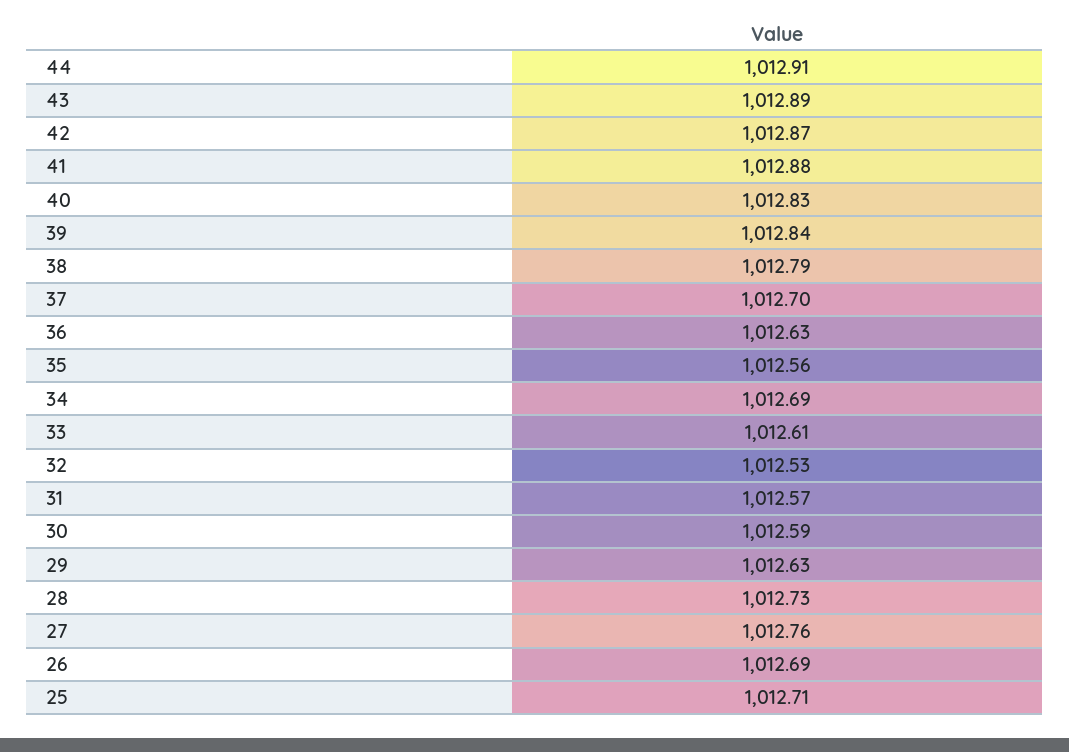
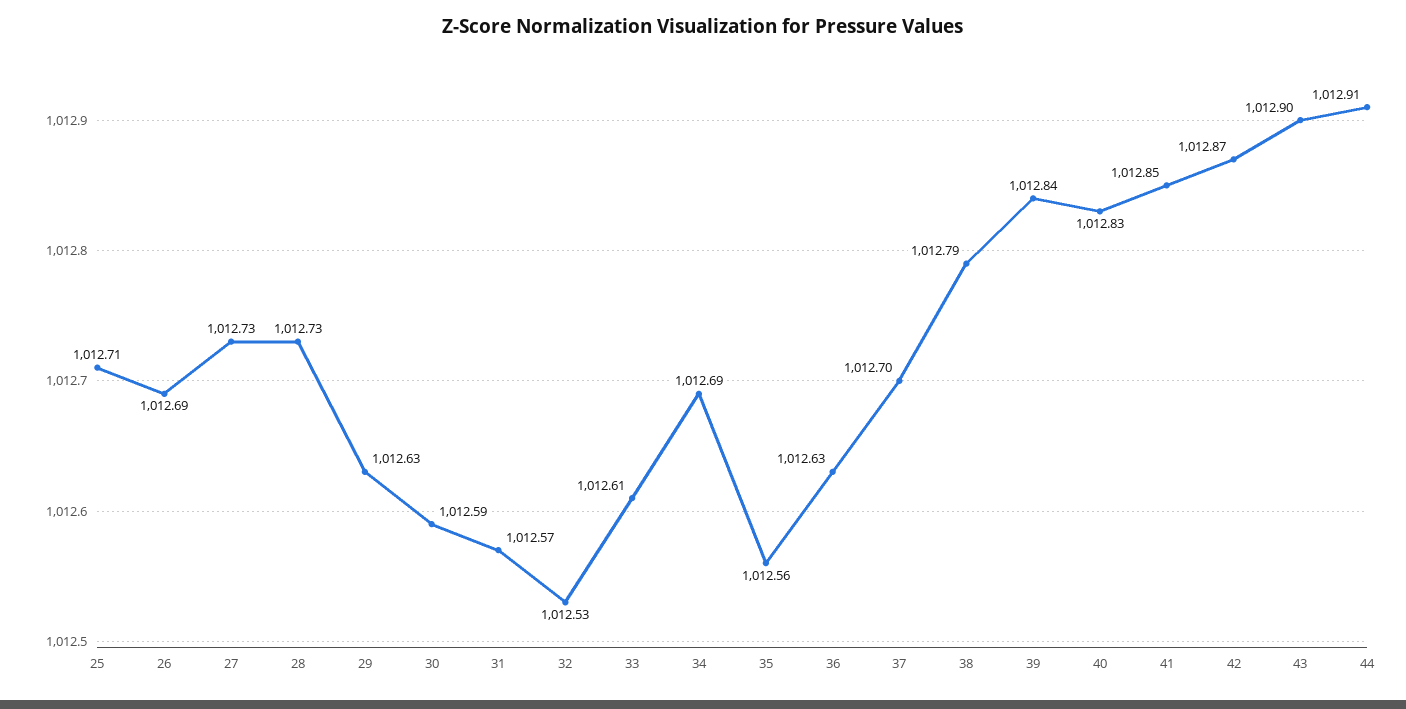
43: 1012.89 -> 1012.9
41: 1012.88 -> 1012.85
27: 1012.76 -> 1012.73

